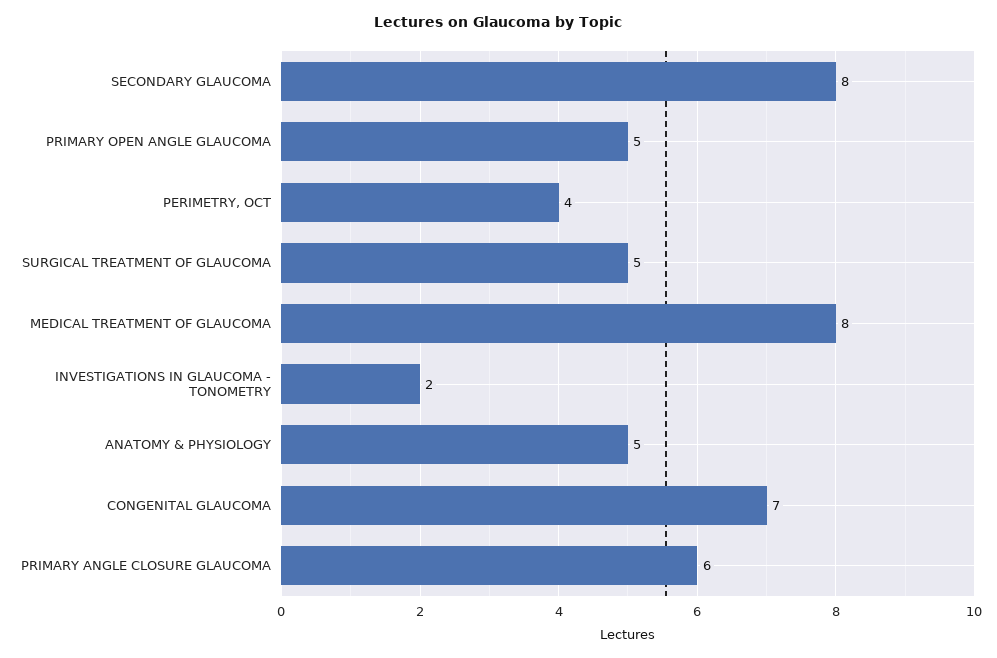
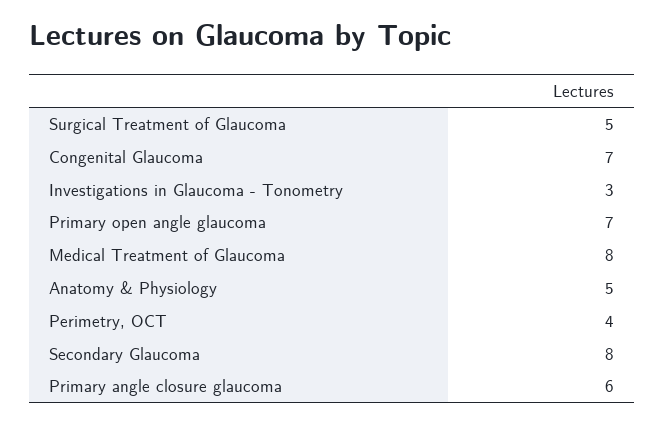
PRIMARY OPEN ANGLE GLAUCOMA: 5 -> 7
INVESTIGATIONS IN GLAUCOMA - TONOMETRY: 2 -> 3

